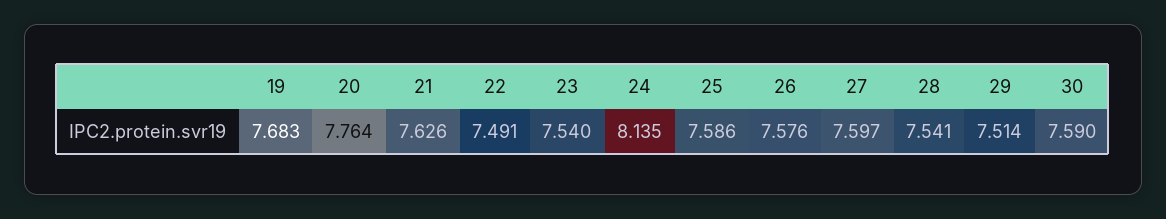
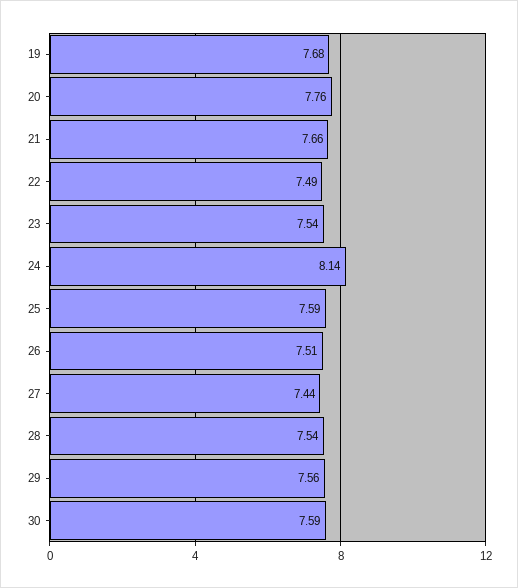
21: 7.626 -> 7.66
26: 7.576 -> 7.51
27: 7.597 -> 7.44
29: 7.514 -> 7.56

